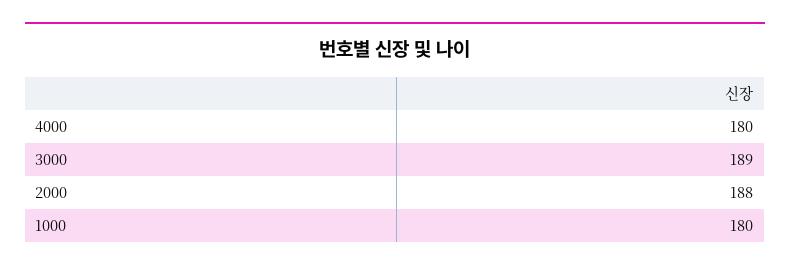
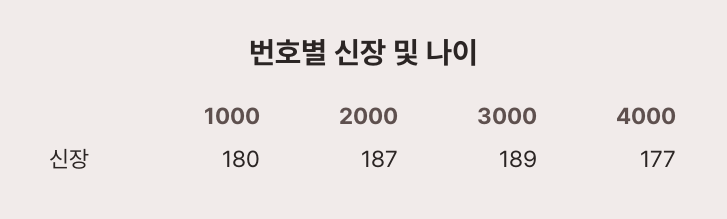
4000: 180 -> 177
2000: 188 -> 187

